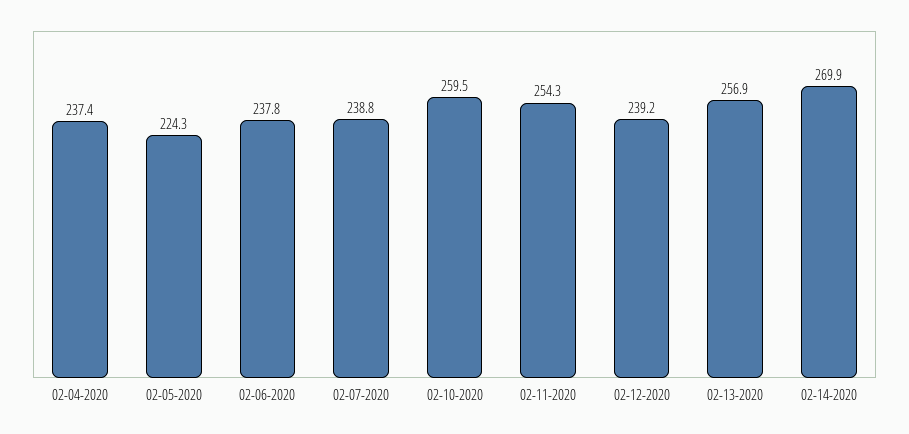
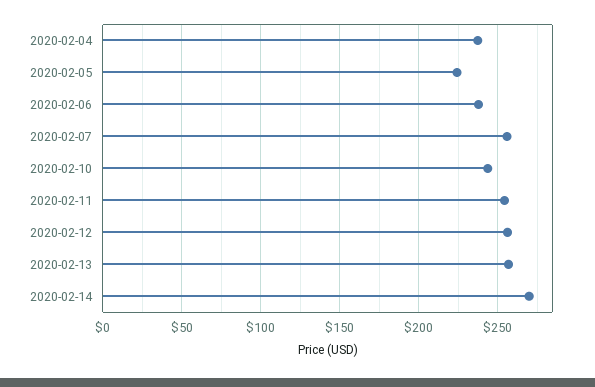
02-07-2020: 238.8 -> 255
02-10-2020: 259.5 -> 245
02-12-2020: 239.2 -> 255

